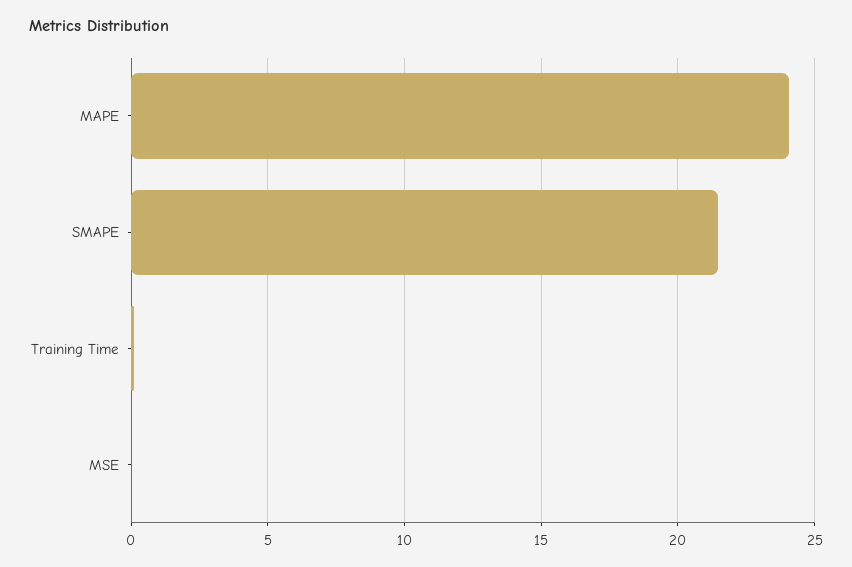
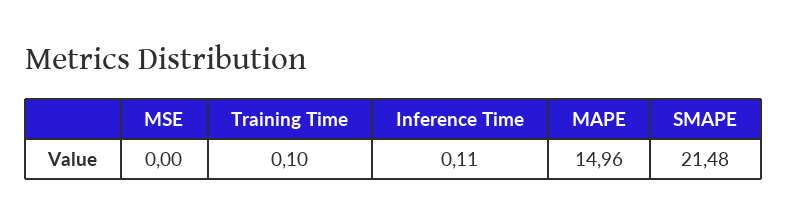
MAPE: 24 -> 14.96
Inference Time: none -> 0.11

